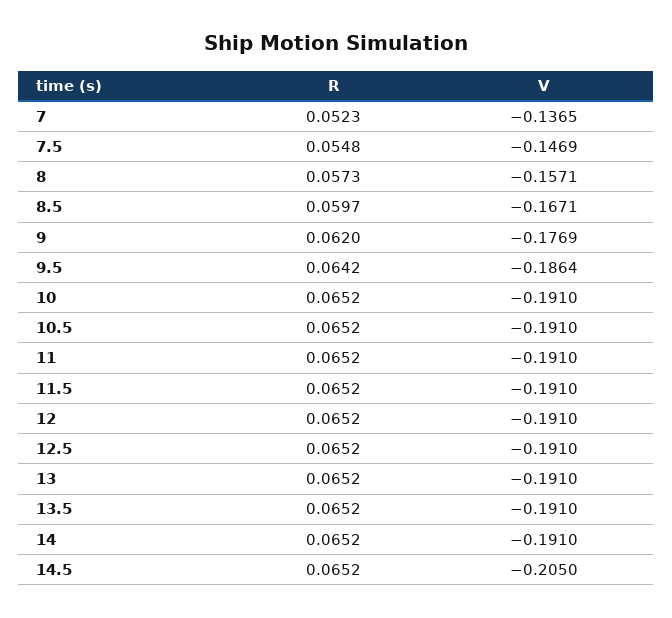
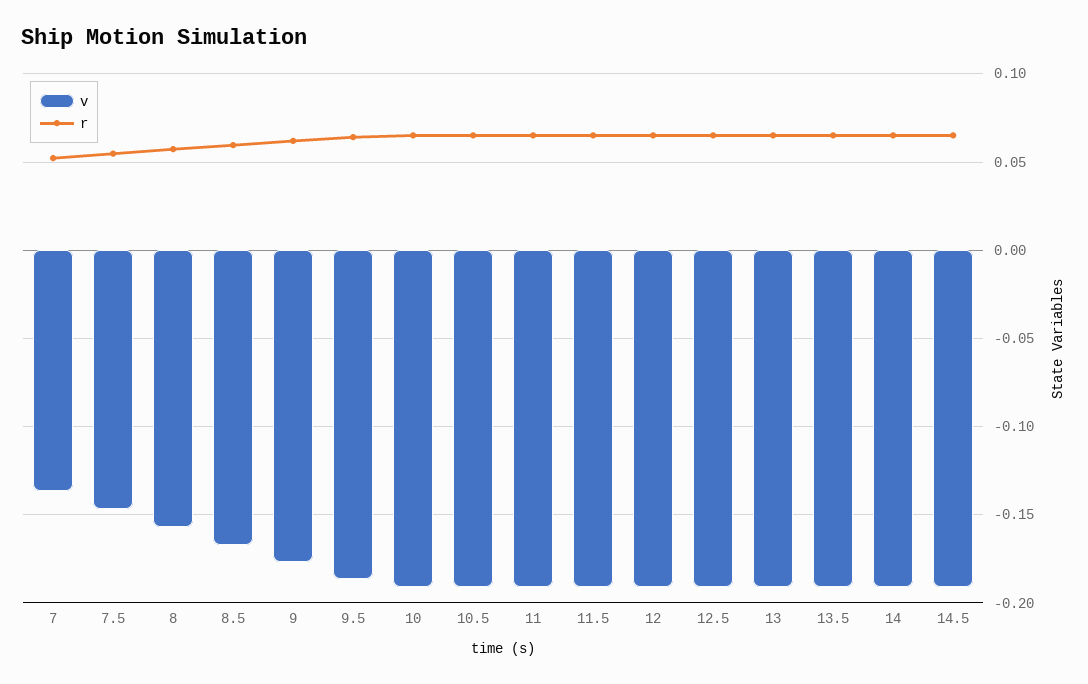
V, 14.5: -0.205 -> -0.19

